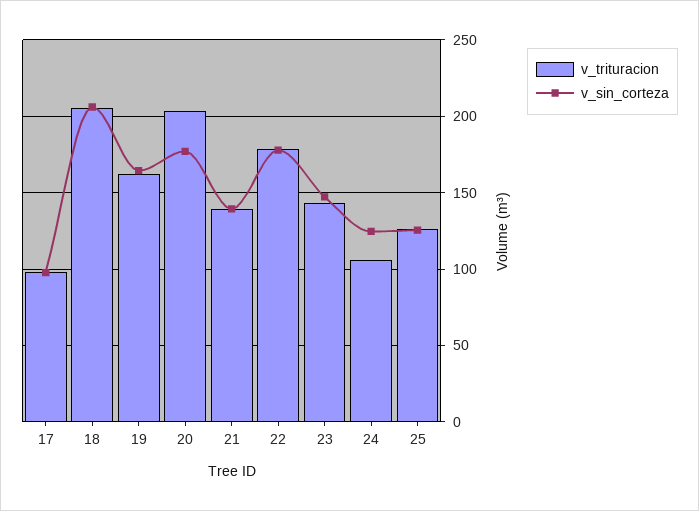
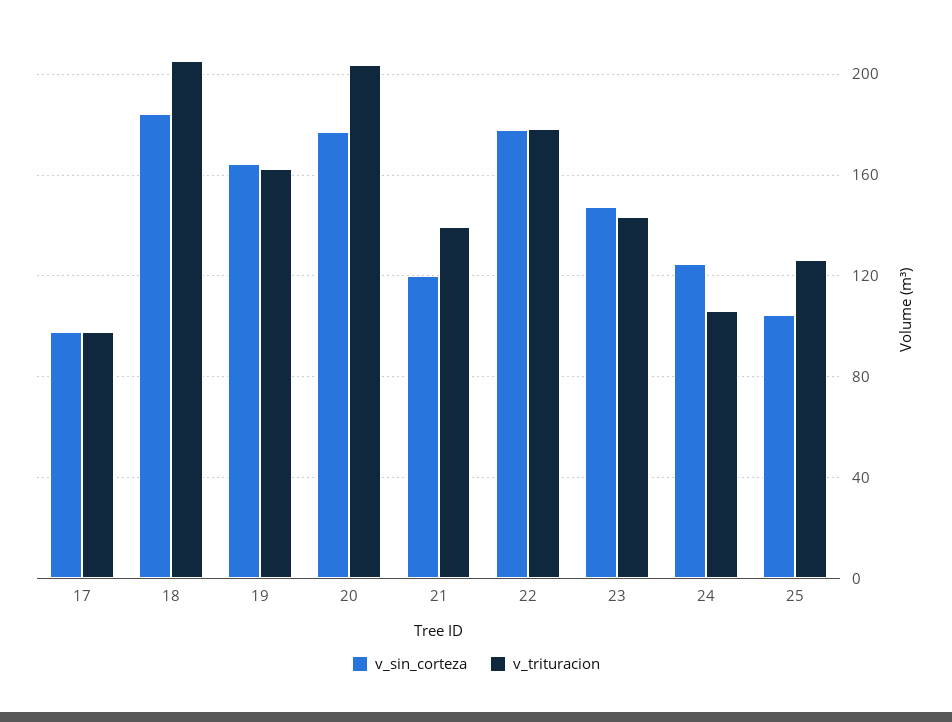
v_sin_corteza, 18: 205 -> 185
v_sin_corteza, 21: 140 -> 120
v_sin_corteza, 25: 125 -> 105

